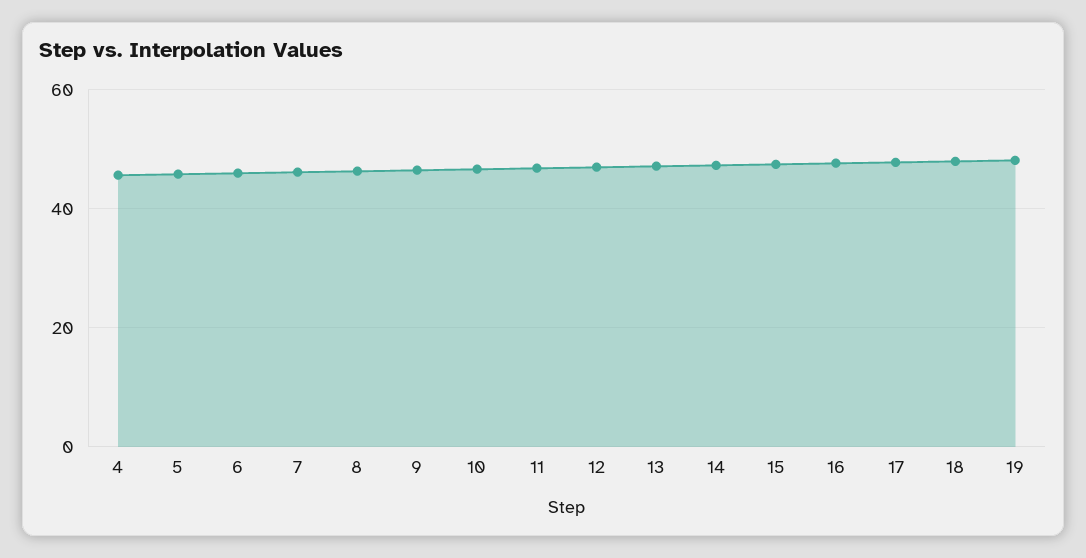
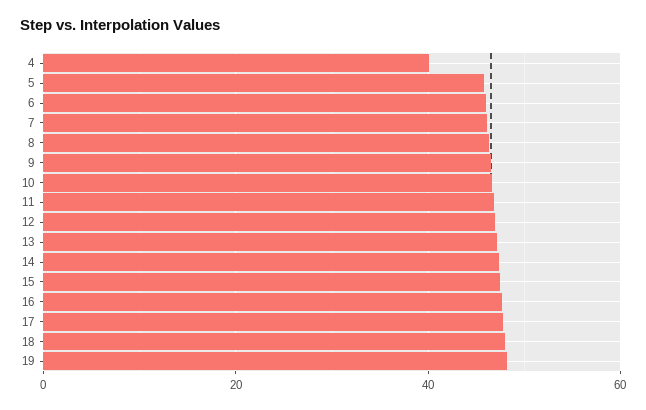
4: 46 -> 40

